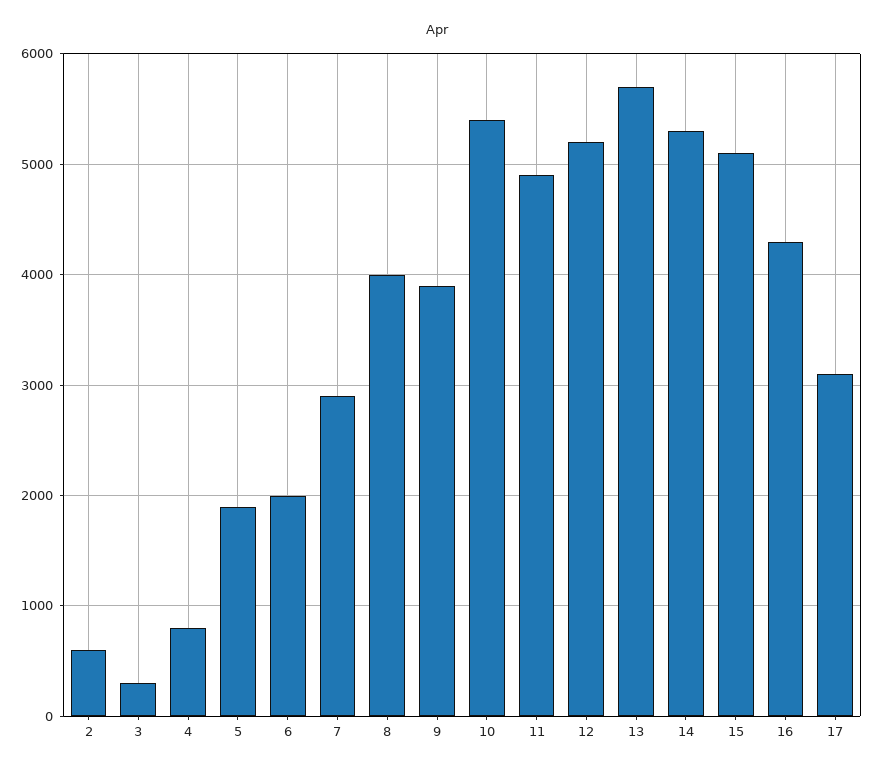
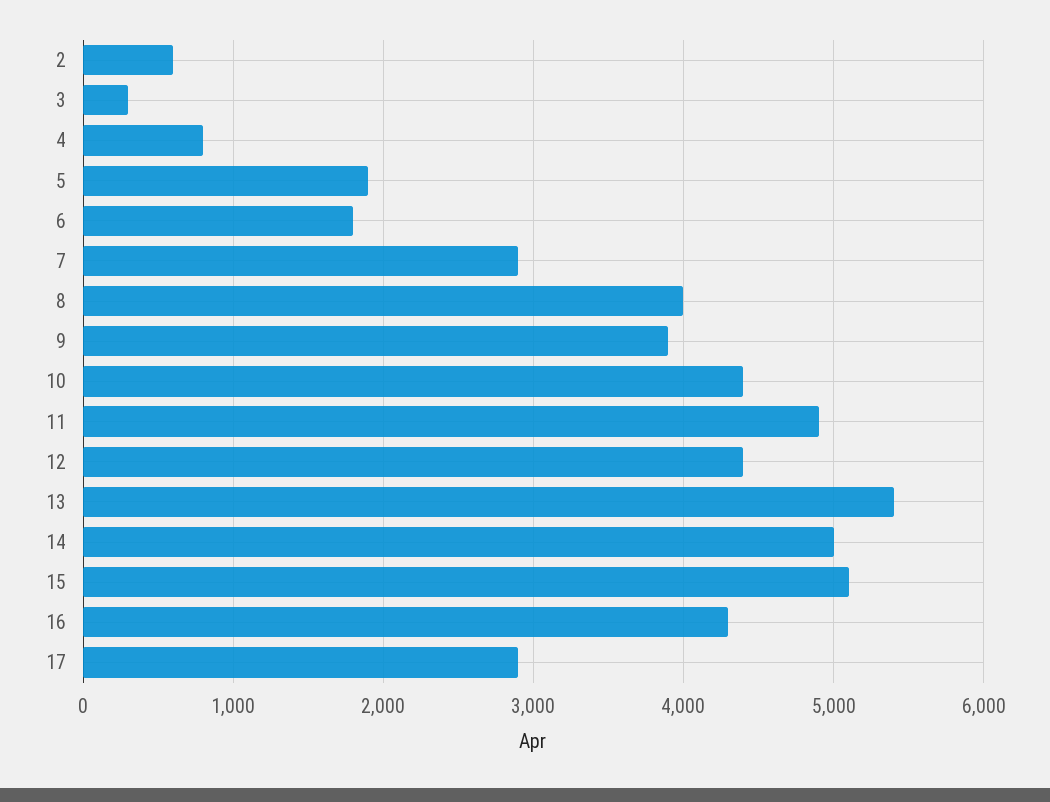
6: 2000 -> 1800
10: 5400 -> 4400
12: 5200 -> 4400
13: 5700 -> 5400
14: 5300 -> 5000
17: 3100 -> 2900

